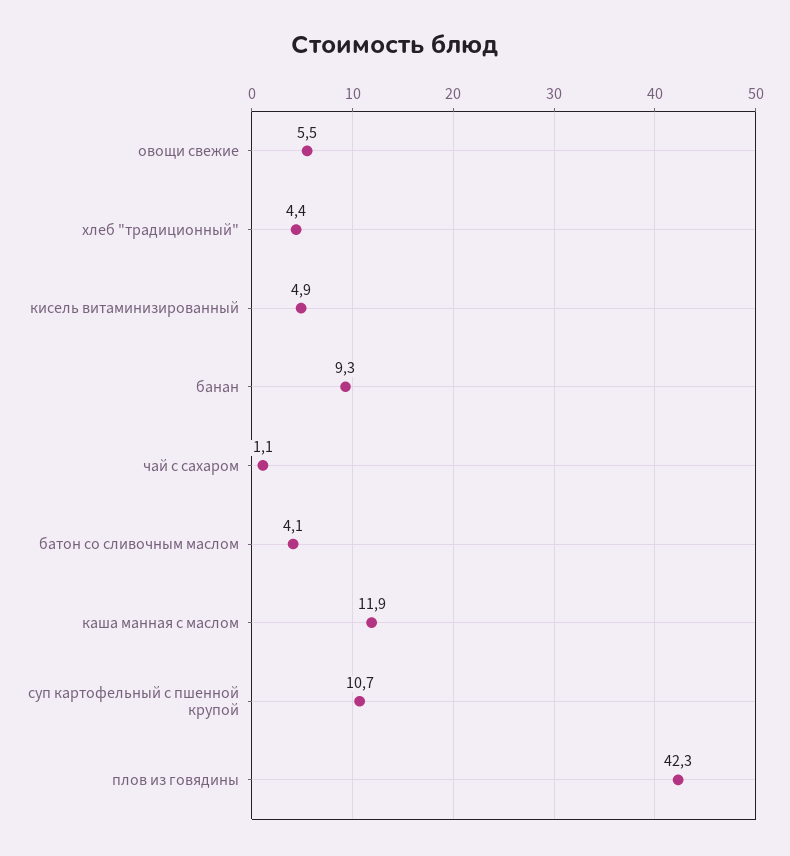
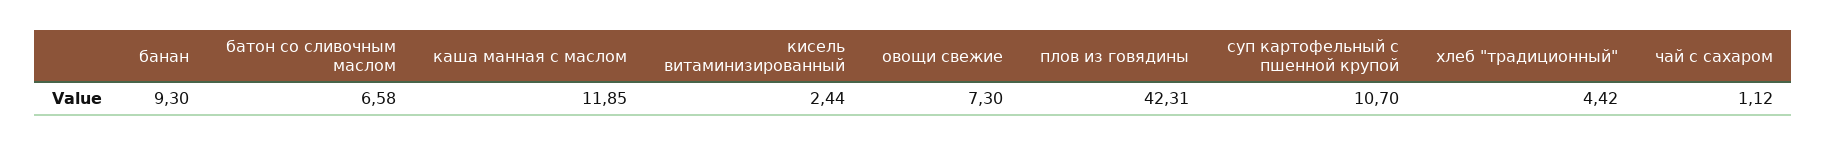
овощи свежие: 5.5 -> 7.3
кисель витаминизированный: 4.9 -> 2.44
батон со сливочным маслом: 4.1 -> 6.58

